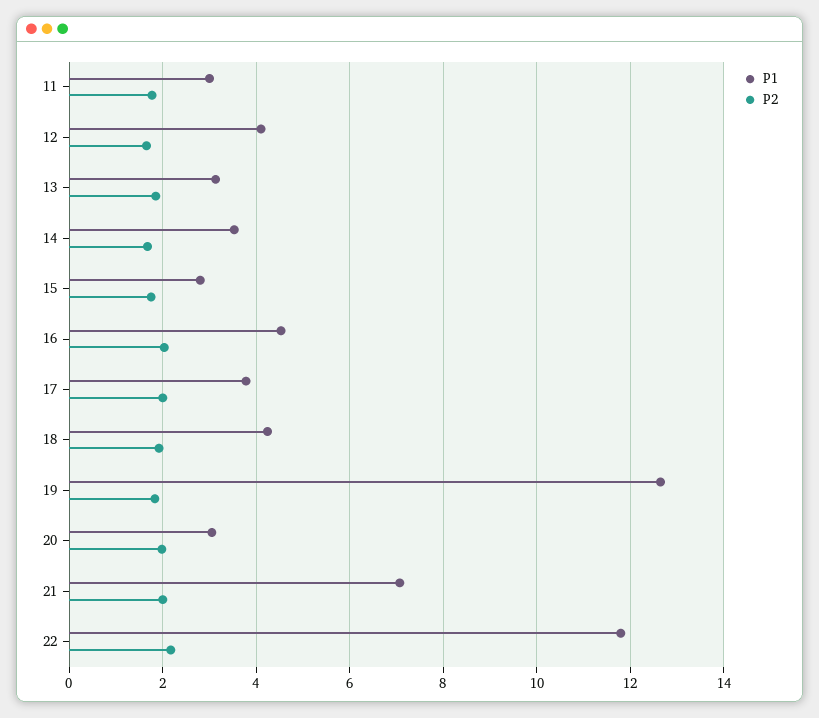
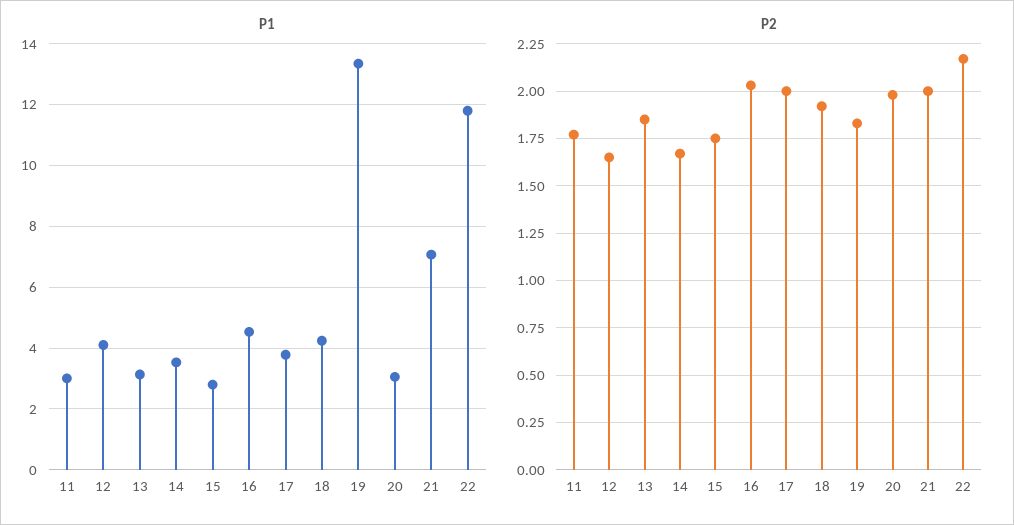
P1, 19: 12.6 -> 13.4

